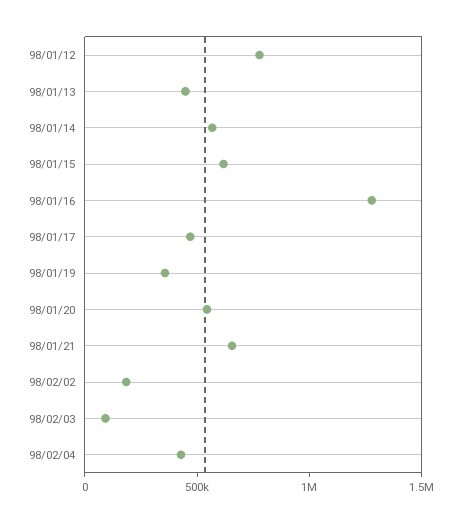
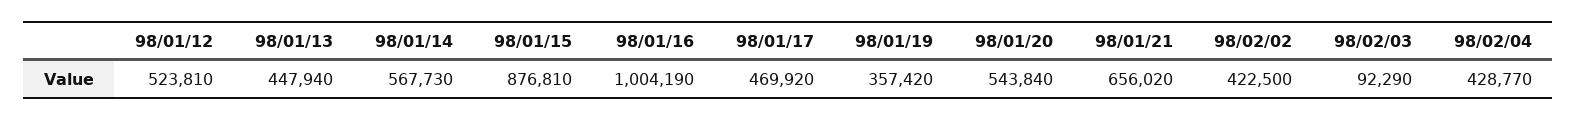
98/01/12: 800000 -> 523810
98/01/15: 600000 -> 876810
98/01/16: 1300000 -> 1004190
98/02/02: 200000 -> 422500

